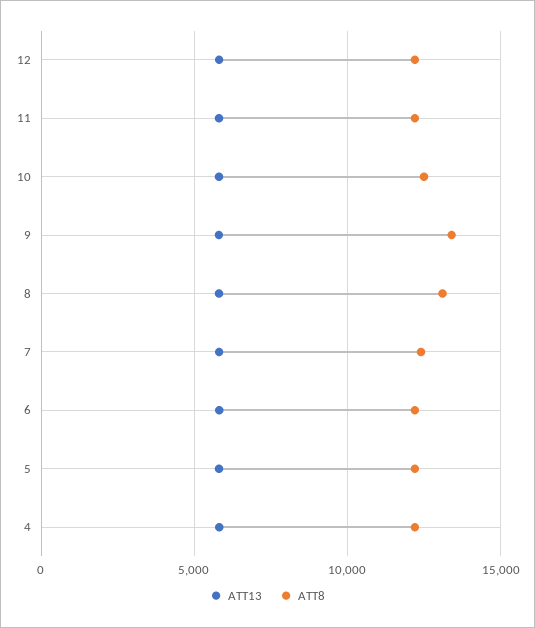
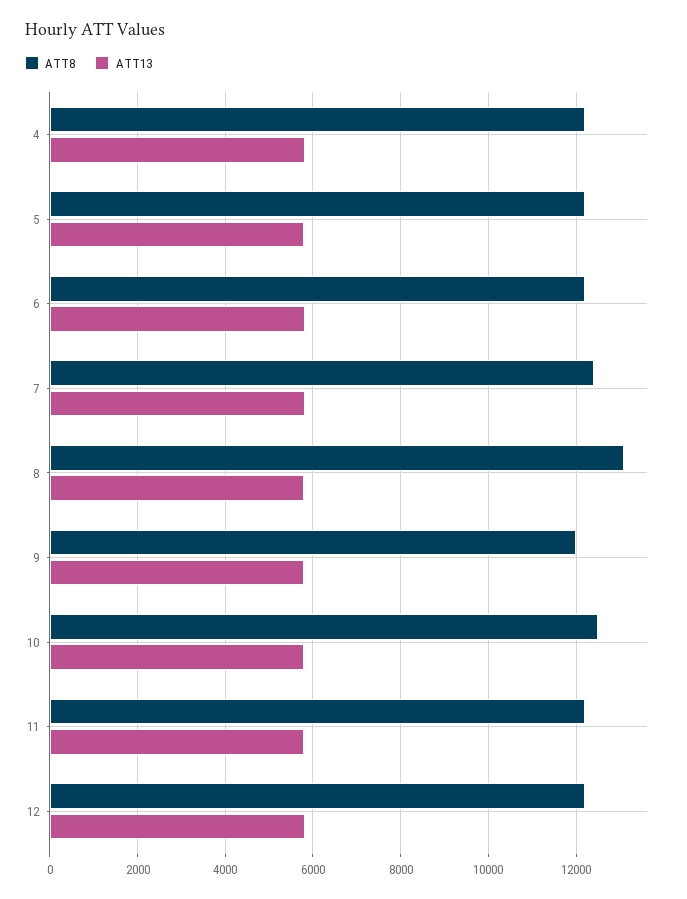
ATT8, 9: 13500 -> 12000

